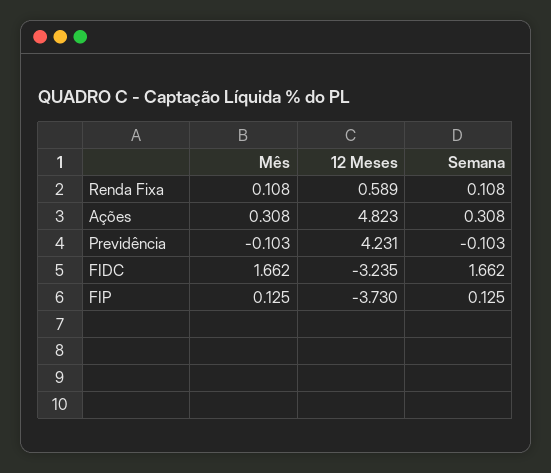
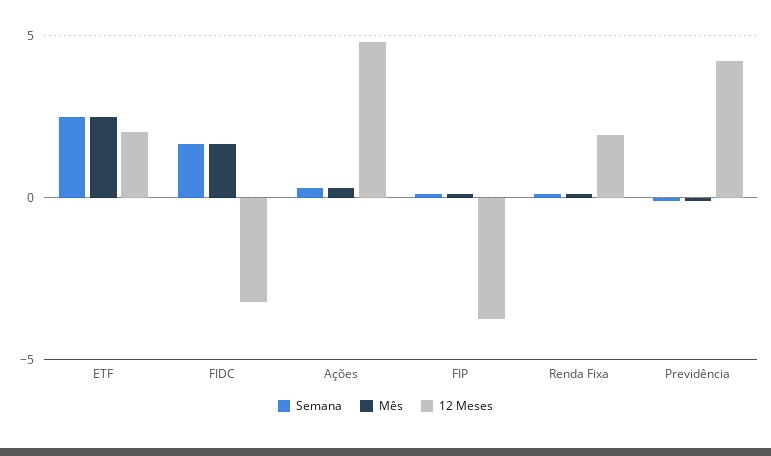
12 Meses, Renda Fixa: 0.589 -> 2
Semana, ETF: none -> 2.5
Mês, ETF: none -> 2.5
12 Meses, ETF: none -> 2

